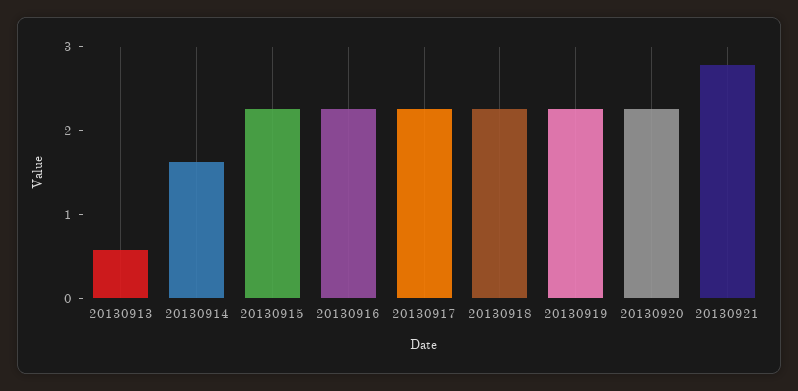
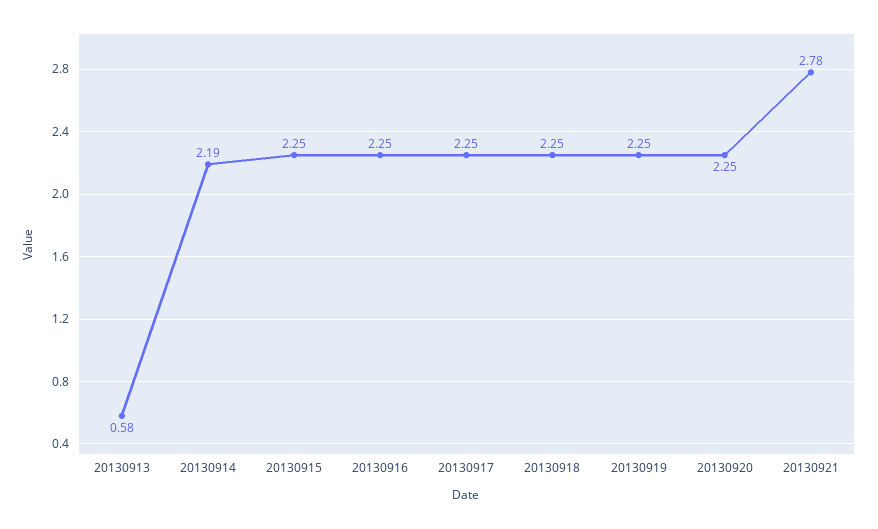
20130914: 1.6 -> 2.19

